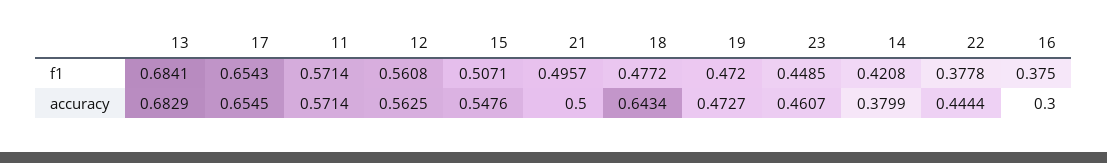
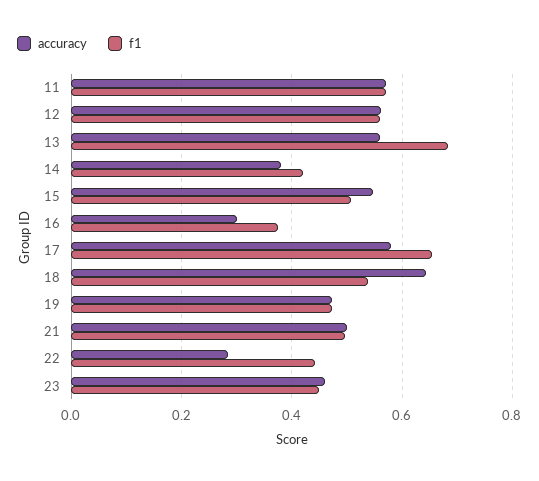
f1, 18: 0.4772 -> 0.54
f1, 22: 0.3778 -> 0.44
accuracy, 13: 0.6829 -> 0.56
accuracy, 17: 0.6545 -> 0.58
accuracy, 22: 0.4444 -> 0.28

